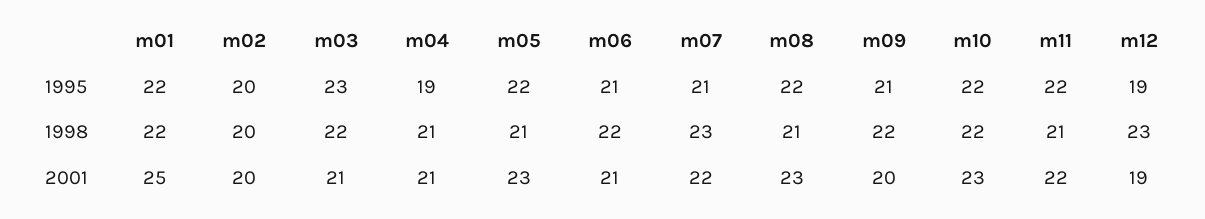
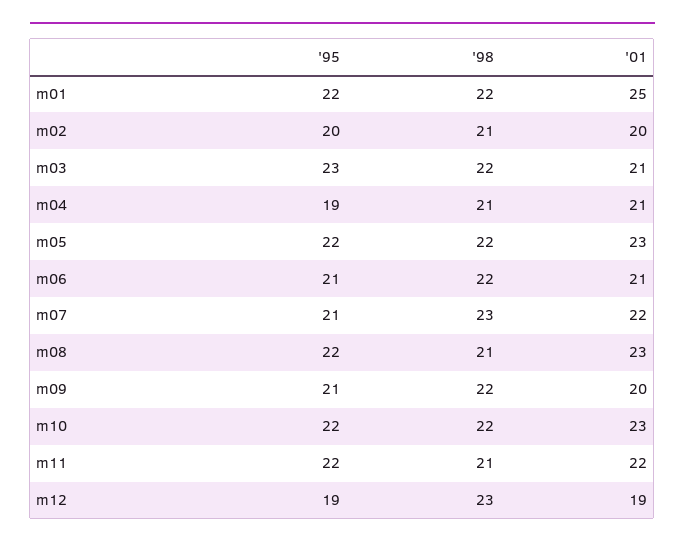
m02, 1998: 20 -> 21
m05, 1998: 21 -> 22

